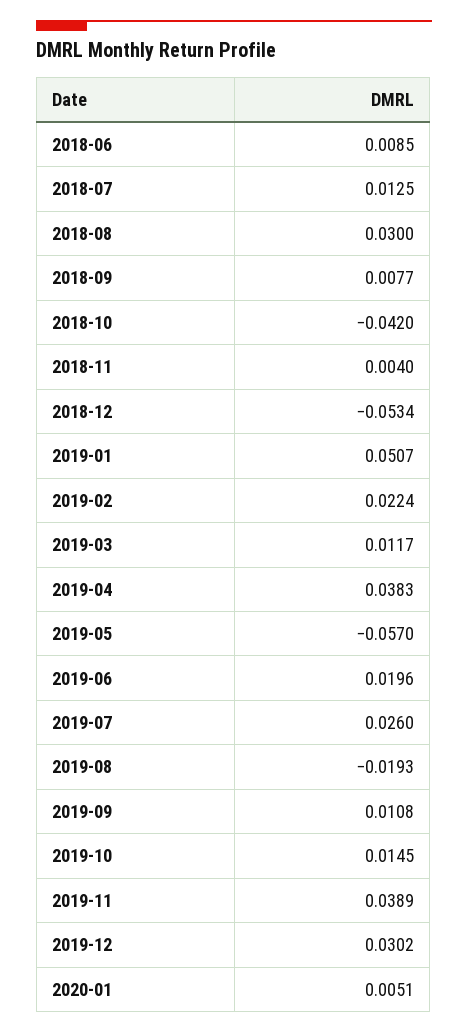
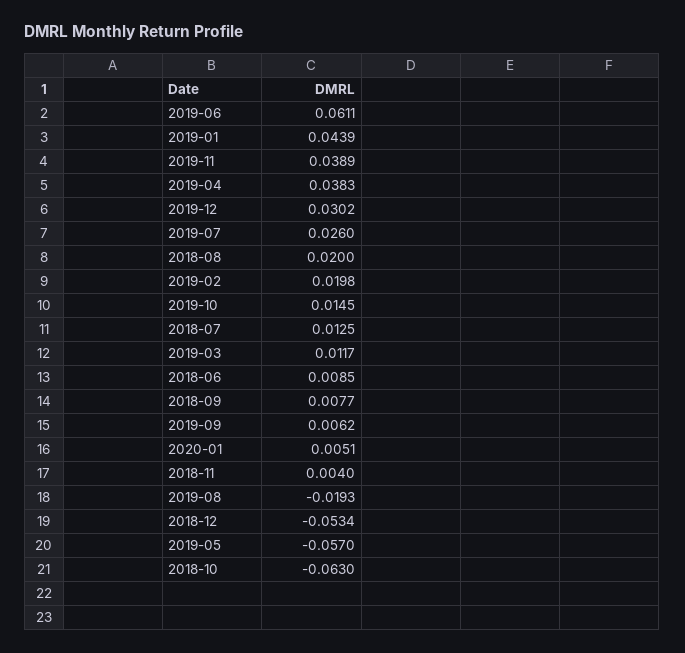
2018-08: 0.03 -> 0.02
2018-10: -0.042 -> -0.063
2019-01: 0.0507 -> 0.0439
2019-02: 0.0224 -> 0.0198
2019-06: 0.0196 -> 0.0611
2019-09: 0.0108 -> 0.0062

